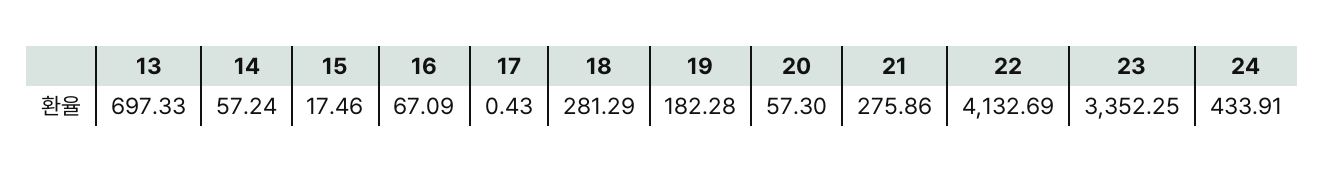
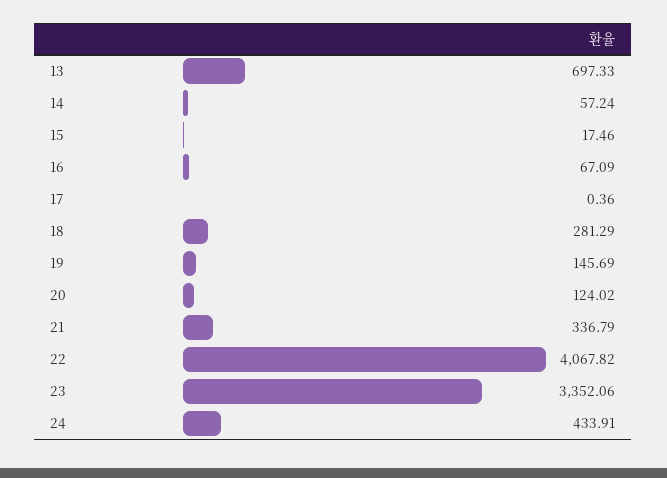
17: 0.43 -> 0.36
19: 182.28 -> 145.69
20: 57.3 -> 124.02
21: 275.86 -> 336.79
22: 4132.69 -> 4067.82
23: 3352.25 -> 3352.06

